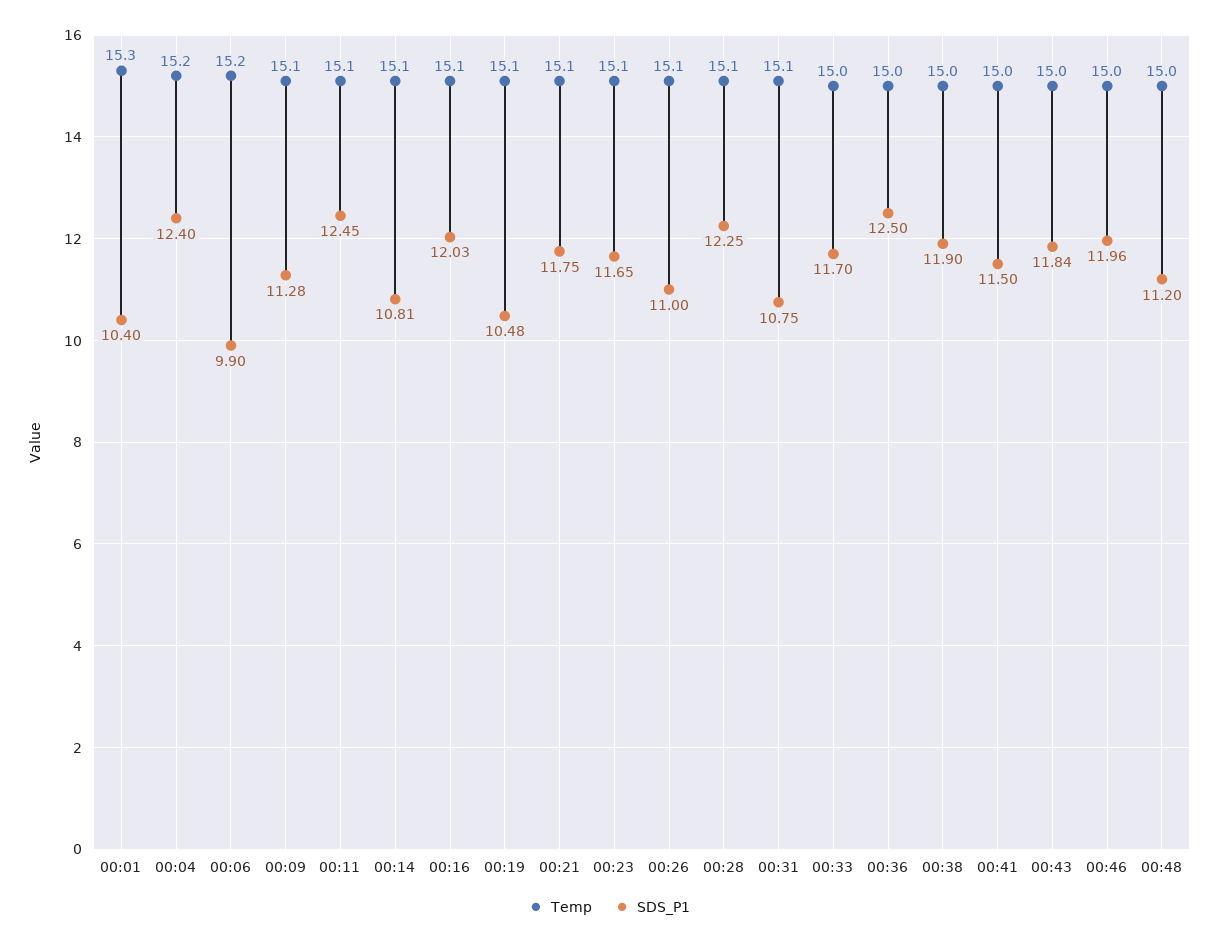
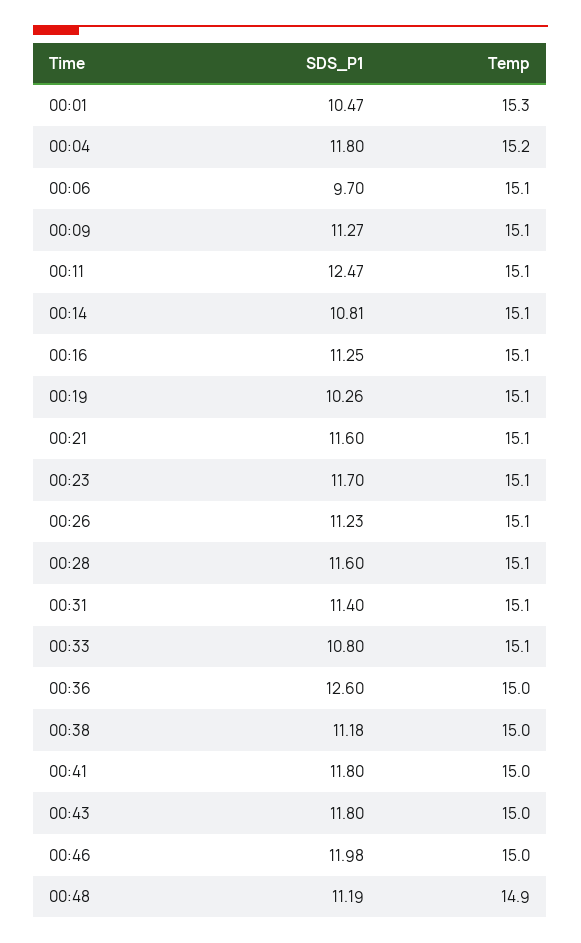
SDS_P1, 00:01: 10.4 -> 10.47
SDS_P1, 00:04: 12.4 -> 11.8
Temp, 00:06: 15.2 -> 15.1
SDS_P1, 00:06: 9.9 -> 9.7
SDS_P1, 00:09: 11.28 -> 11.27
SDS_P1, 00:11: 12.45 -> 12.47
SDS_P1, 00:16: 12.03 -> 11.25
SDS_P1, 00:19: 10.48 -> 10.26
SDS_P1, 00:21: 11.75 -> 11.6
SDS_P1, 00:23: 11.65 -> 11.7
SDS_P1, 00:26: 11 -> 11.23
SDS_P1, 00:28: 12.25 -> 11.6
SDS_P1, 00:31: 10.75 -> 11.4
Temp, 00:33: 15 -> 15.1
SDS_P1, 00:33: 11.7 -> 10.8
SDS_P1, 00:36: 12.5 -> 12.6
SDS_P1, 00:38: 11.9 -> 11.18
SDS_P1, 00:41: 11.5 -> 11.8
SDS_P1, 00:43: 11.84 -> 11.8
SDS_P1, 00:46: 11.96 -> 11.98
Temp, 00:48: 15 -> 14.9
SDS_P1, 00:48: 11.2 -> 11.19

